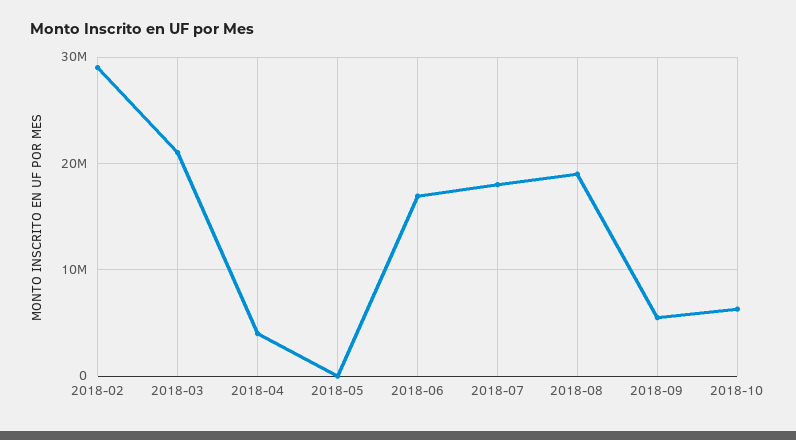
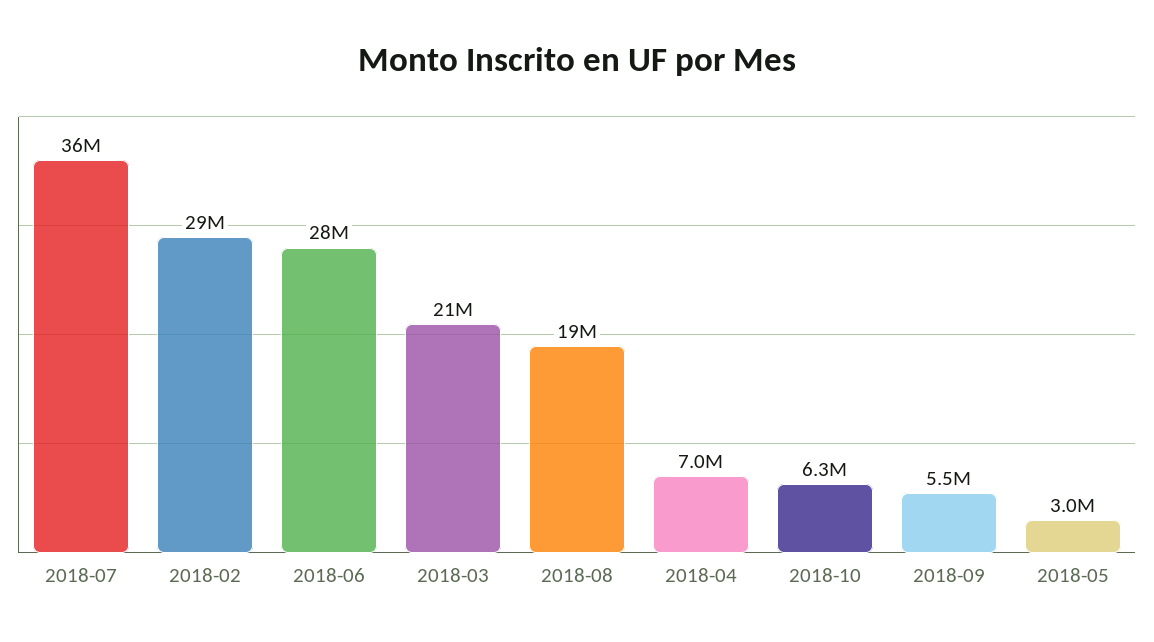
2018-04: 4000000 -> 7000000
2018-05: 0 -> 3000000
2018-06: 17000000 -> 28000000
2018-07: 18000000 -> 36000000

